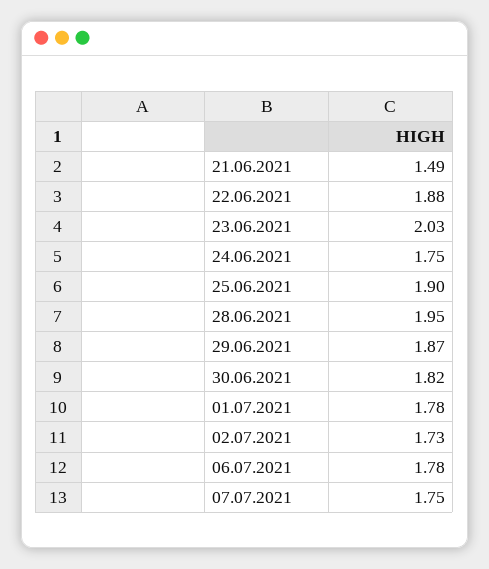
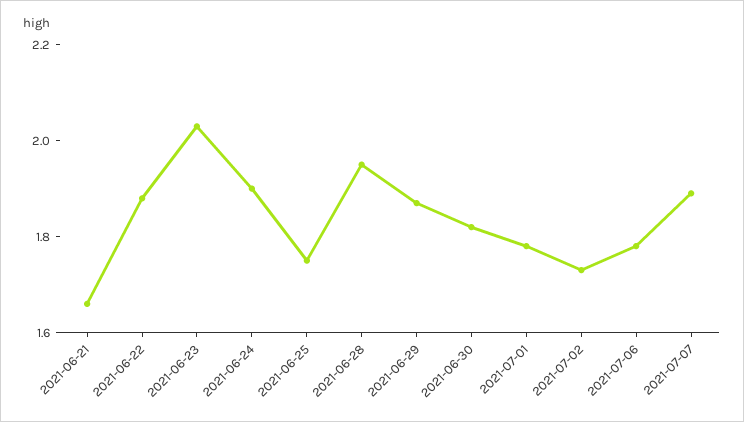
21.06.2021: 1.49 -> 1.65
24.06.2021: 1.75 -> 1.9
25.06.2021: 1.9 -> 1.75
07.07.2021: 1.75 -> 1.9

